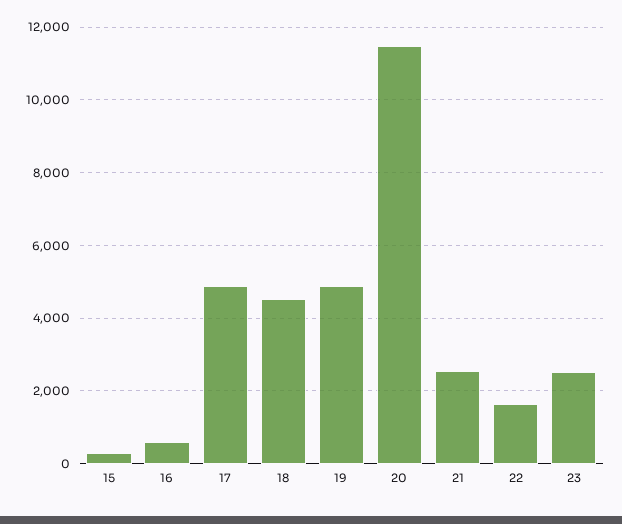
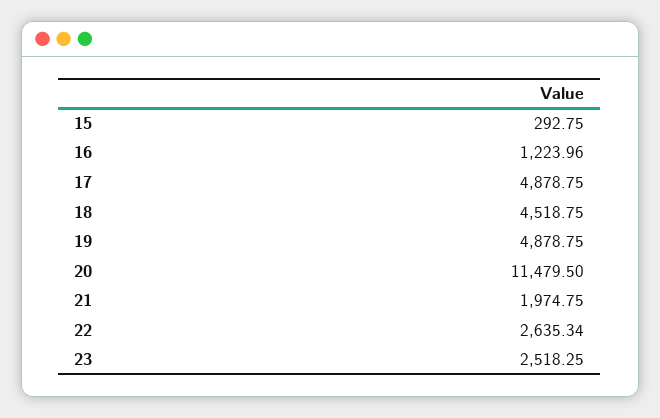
16: 600 -> 1223.96
21: 2600 -> 1974.75
22: 1600 -> 2635.34

